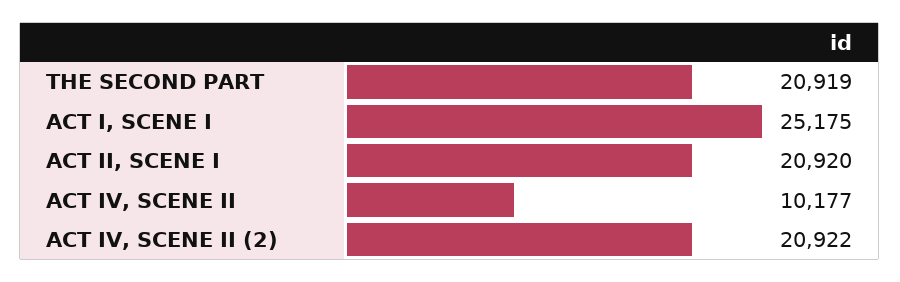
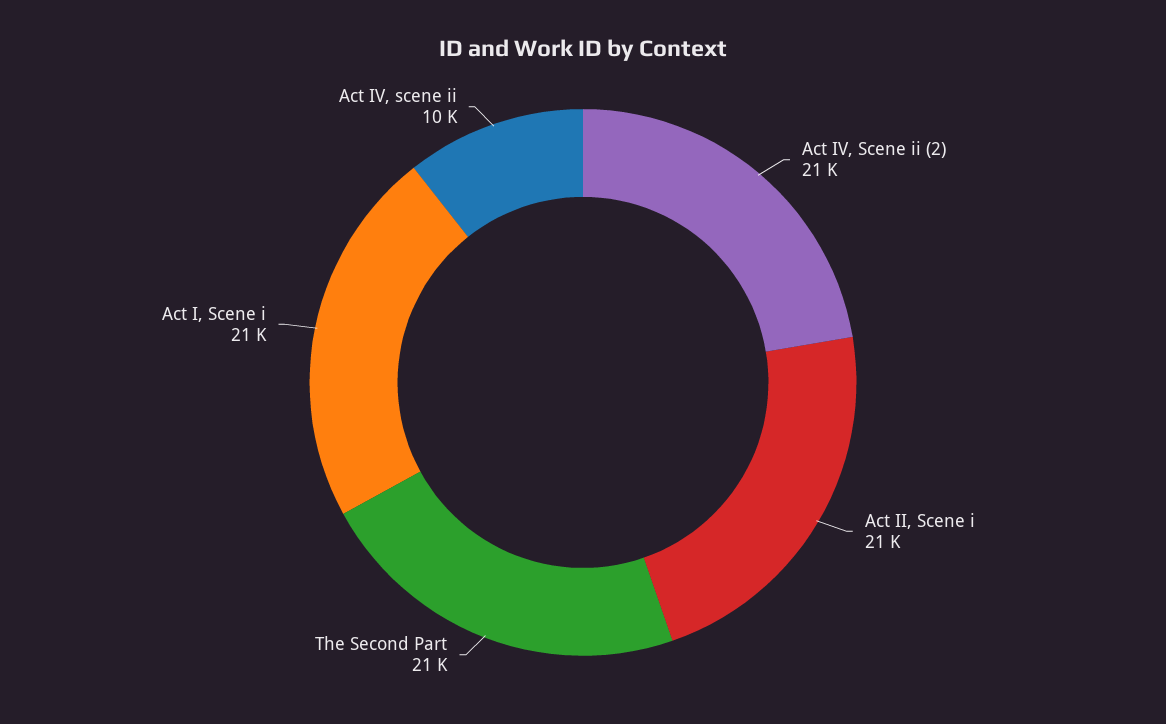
ACT I, SCENE I: 25175 -> 21000

